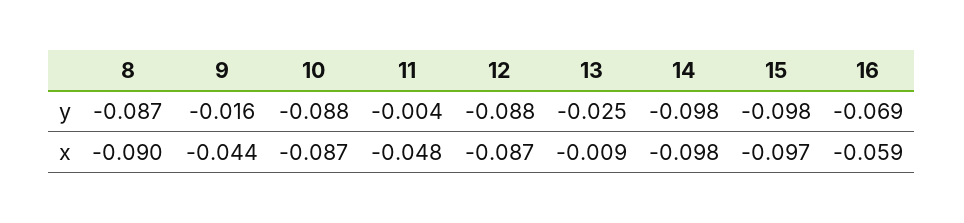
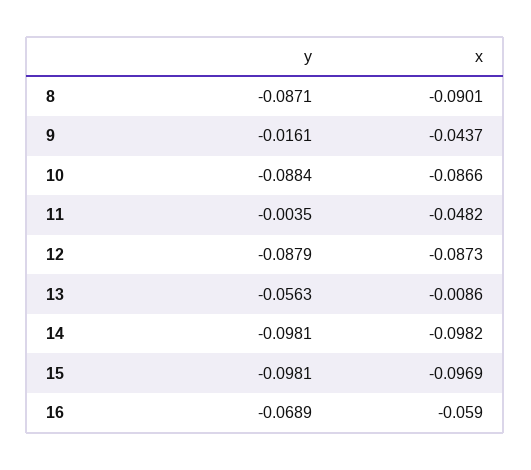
13, y: -0.025 -> -0.0563

